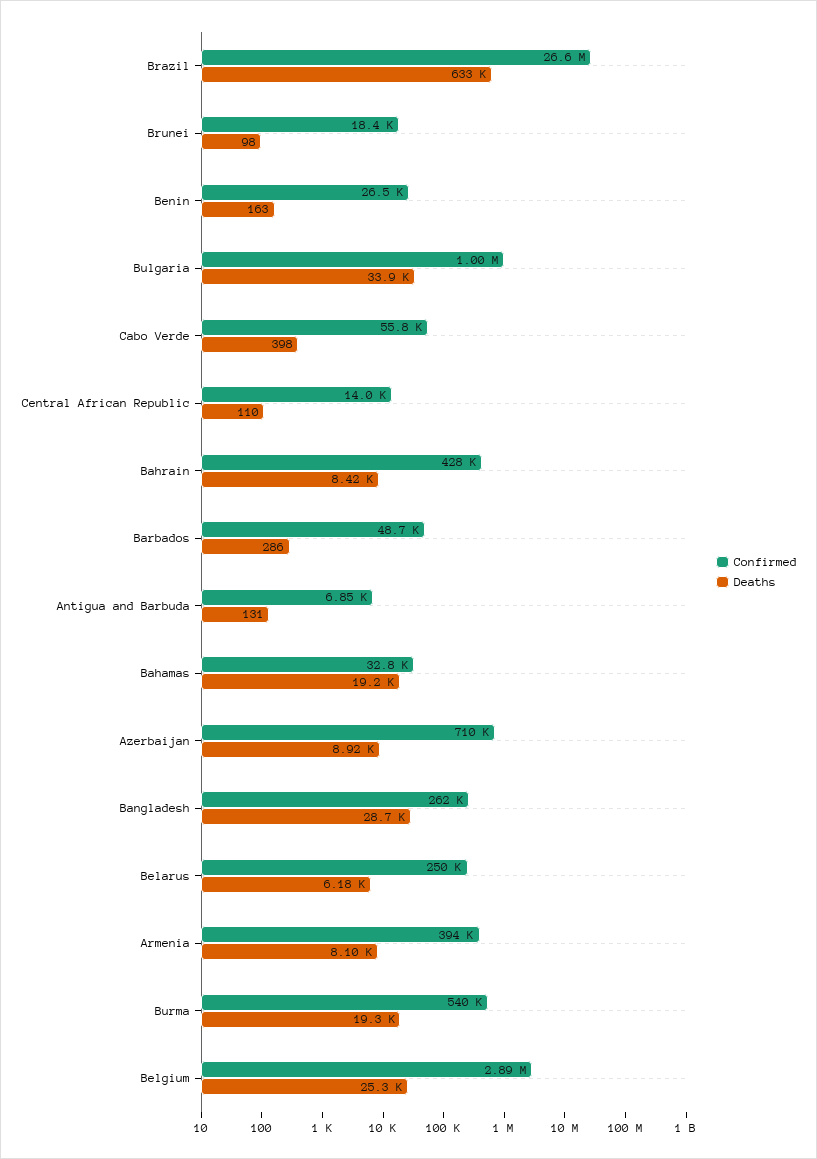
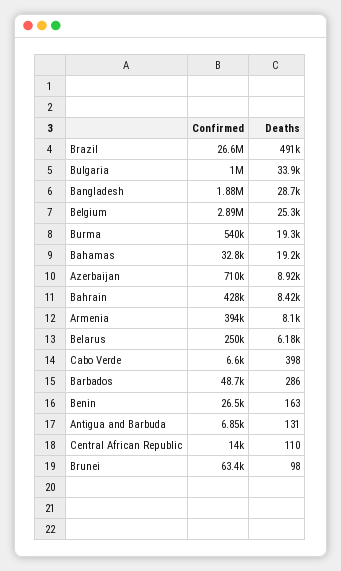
Deaths, Brazil: 633000 -> 491000
Confirmed, Brunei: 18400 -> 63400
Confirmed, Cabo Verde: 55800 -> 6600
Confirmed, Bangladesh: 262000 -> 1880000

